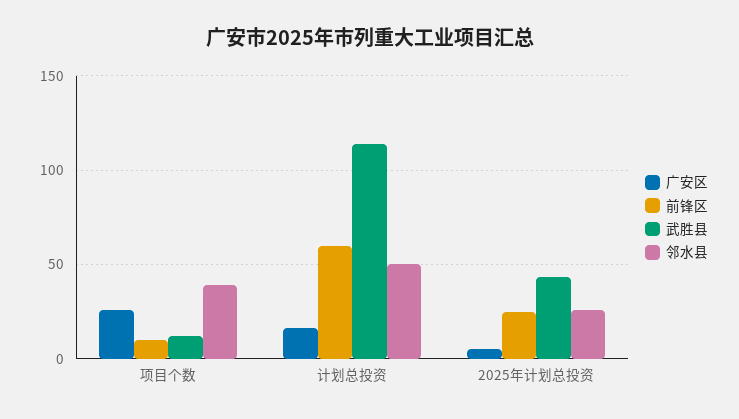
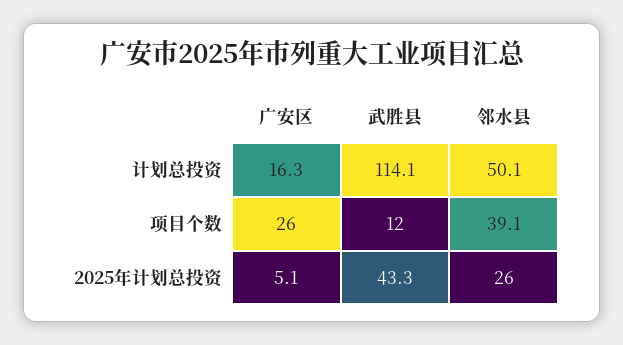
前锋区, 项目个数: 10 -> none
前锋区, 计划总投资: 60 -> none
前锋区, 2025年计划总投资: 25 -> none

